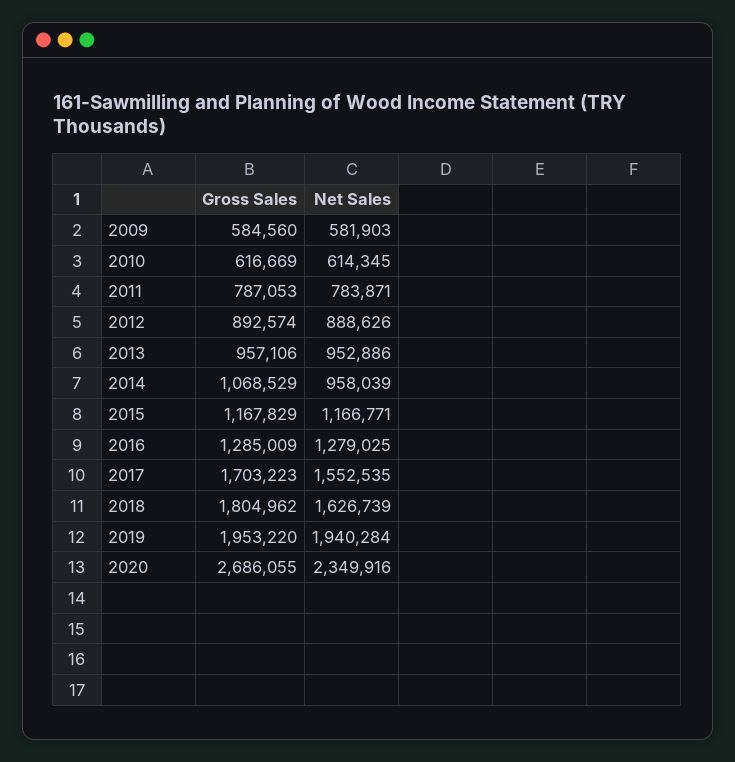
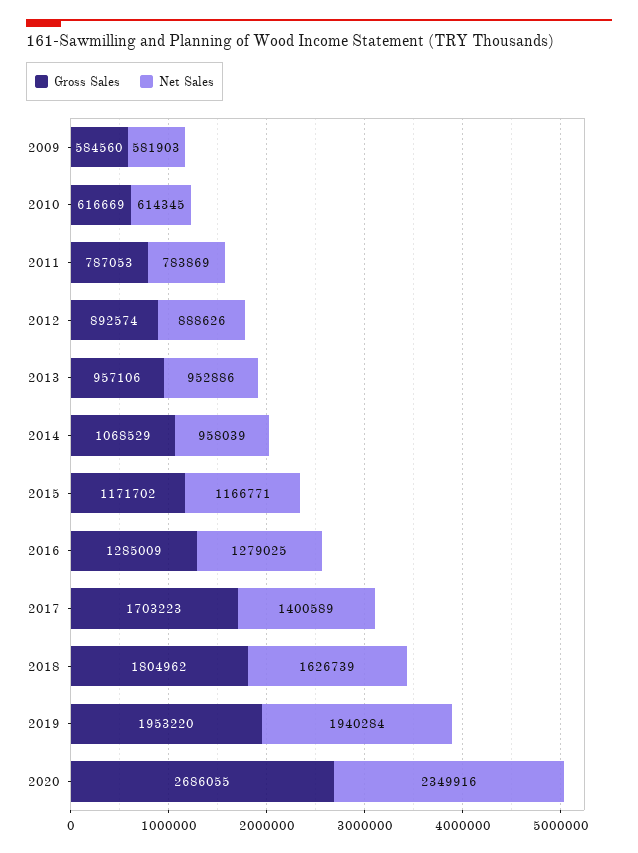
Net Sales, 2011: 783871 -> 783869
Gross Sales, 2015: 1167829 -> 1171702
Net Sales, 2017: 1552535 -> 1400589

